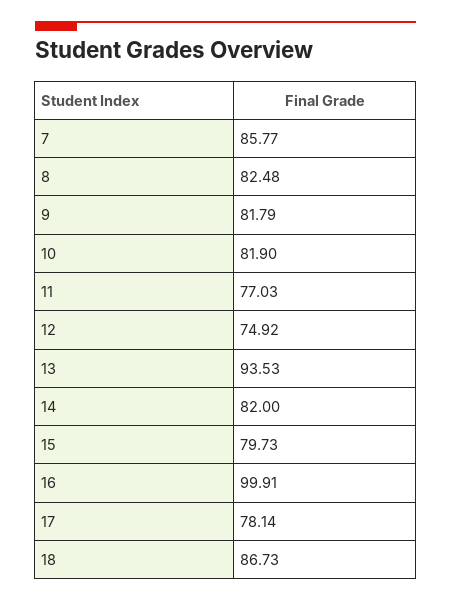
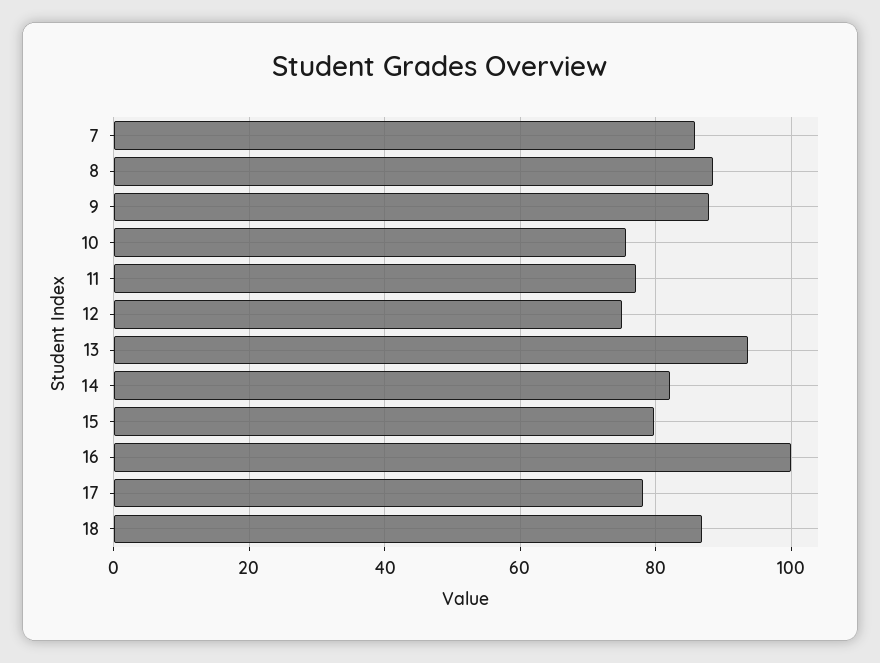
8: 82.48 -> 88
9: 81.79 -> 88
10: 81.9 -> 76

